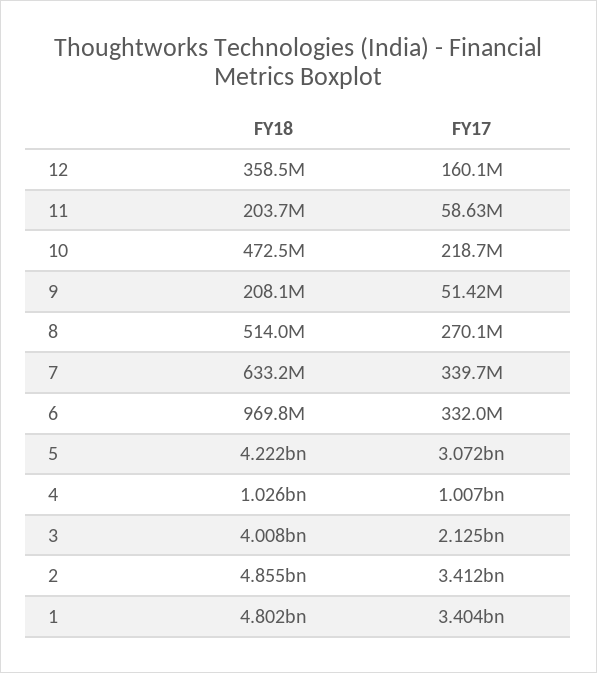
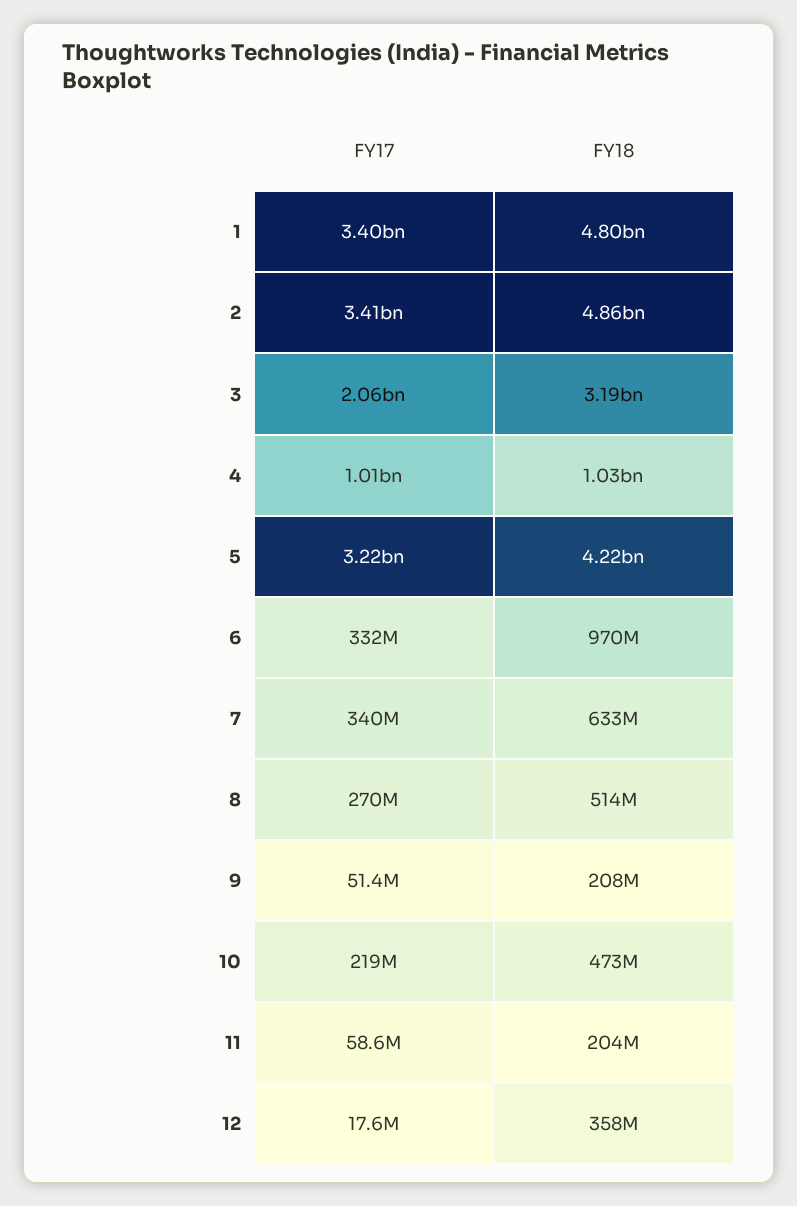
FY17, 12: 160100000 -> 17600000
FY17, 5: 3072000000 -> 3220000000
FY18, 3: 4008000000 -> 3190000000
FY17, 3: 2125000000 -> 2060000000

